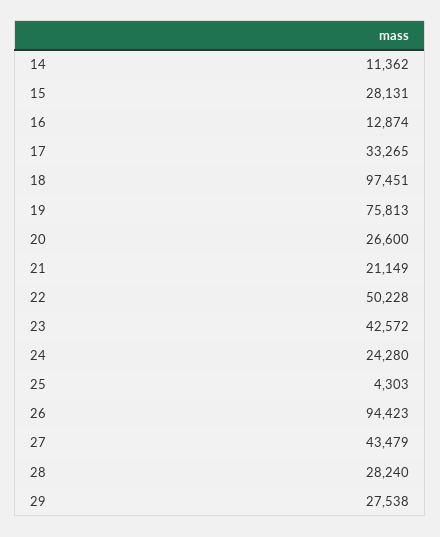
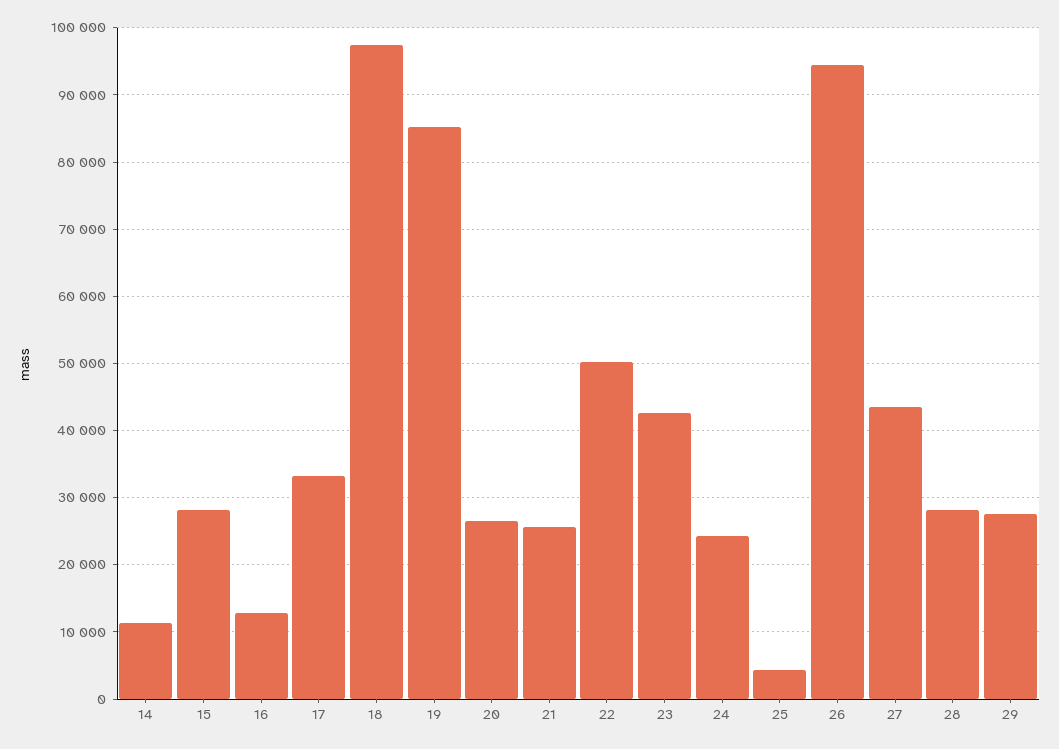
19: 75813 -> 85000
21: 21149 -> 26000

